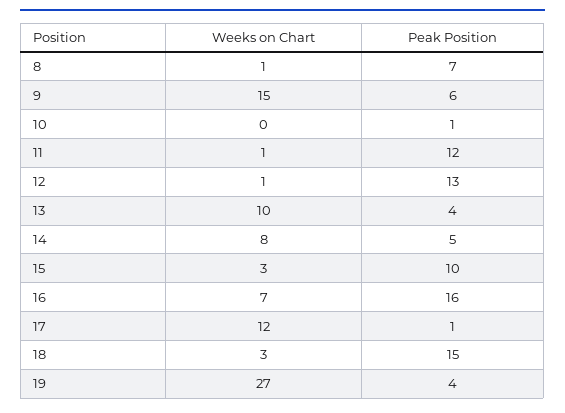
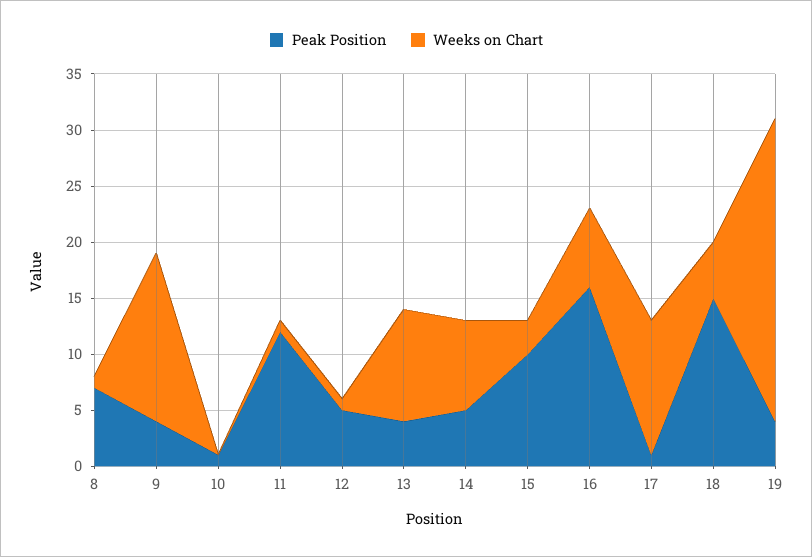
Peak Position, 9: 6 -> 4
Peak Position, 12: 13 -> 5
Weeks on Chart, 18: 3 -> 5

